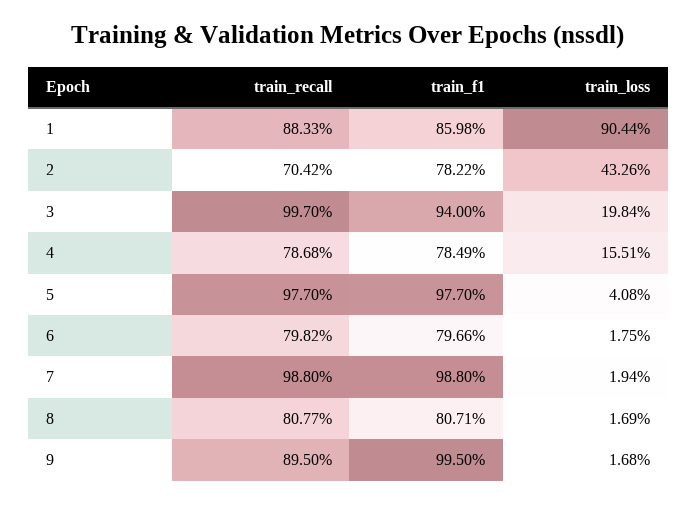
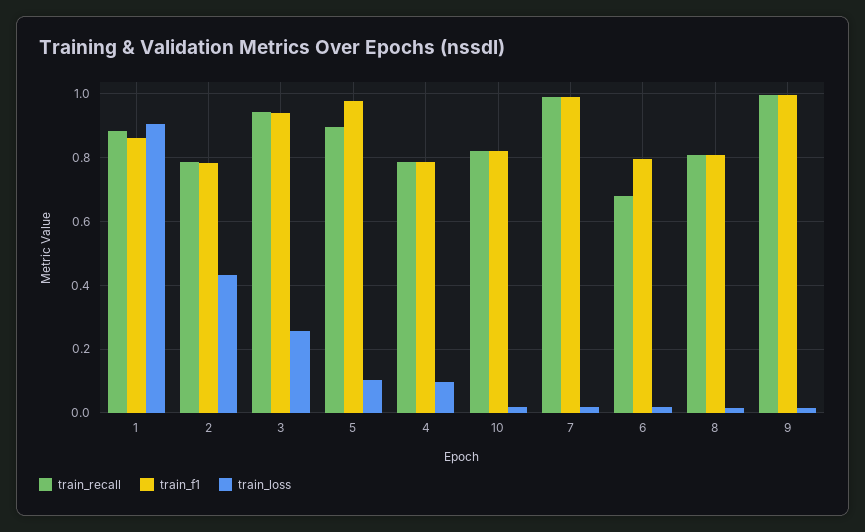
train_recall, 2: 0.7042 -> 0.78
train_recall, 3: 0.997 -> 0.94
train_loss, 3: 0.1984 -> 0.26
train_loss, 4: 0.1551 -> 0.1
train_recall, 5: 0.977 -> 0.9
train_loss, 5: 0.0408 -> 0.1
train_recall, 6: 0.7982 -> 0.68
train_recall, 9: 0.895 -> 1
train_recall, 10: none -> 0.82
train_f1, 10: none -> 0.82
train_loss, 10: none -> 0.02

